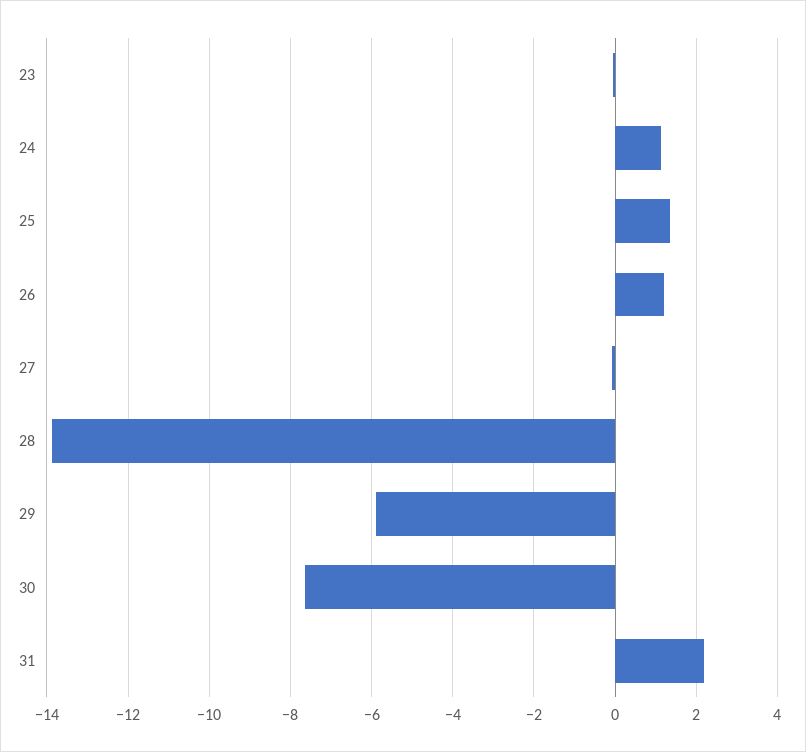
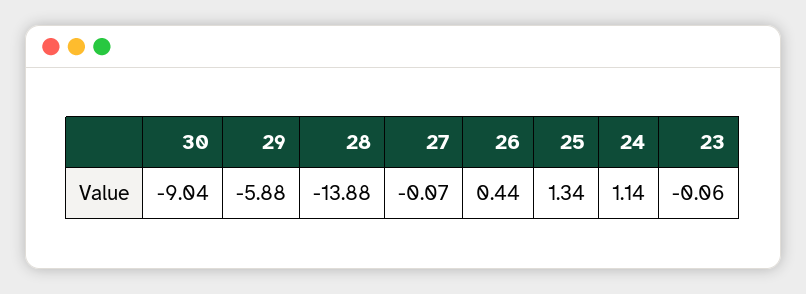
26: 1.2 -> 0.44
30: -7.6 -> -9.04
31: 2.2 -> none

